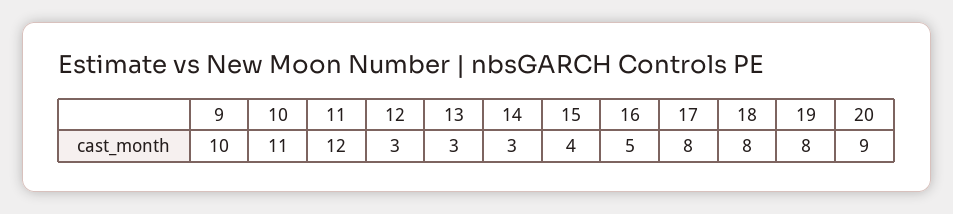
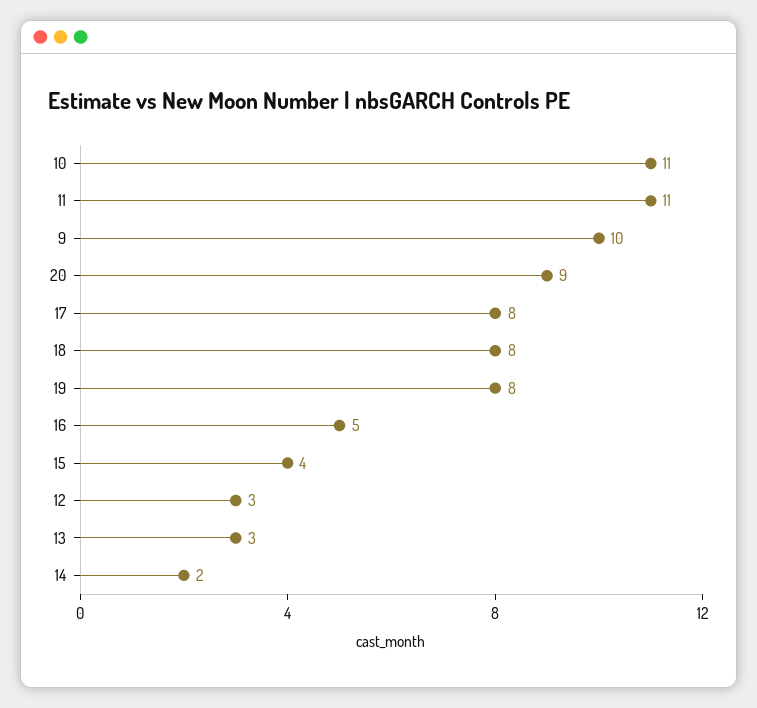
11: 12 -> 11
14: 3 -> 2

